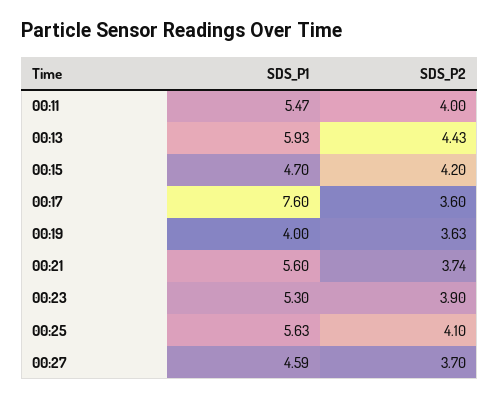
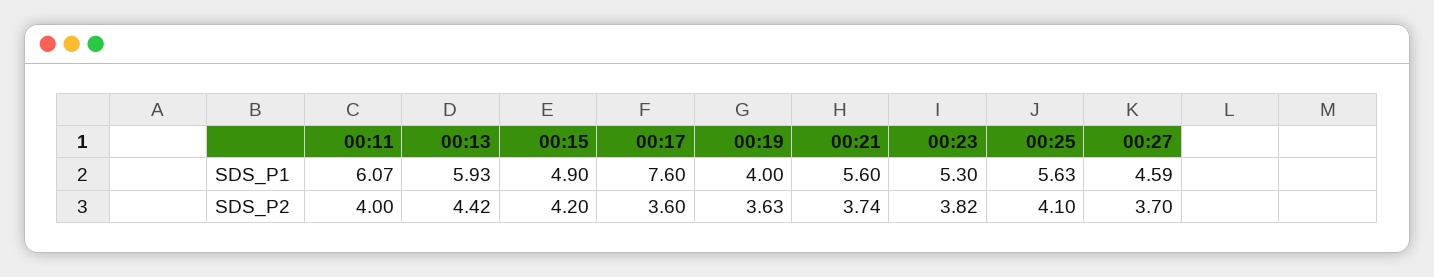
SDS_P1, 00:11: 5.47 -> 6.07
SDS_P2, 00:13: 4.43 -> 4.42
SDS_P1, 00:15: 4.7 -> 4.9
SDS_P2, 00:23: 3.9 -> 3.82

